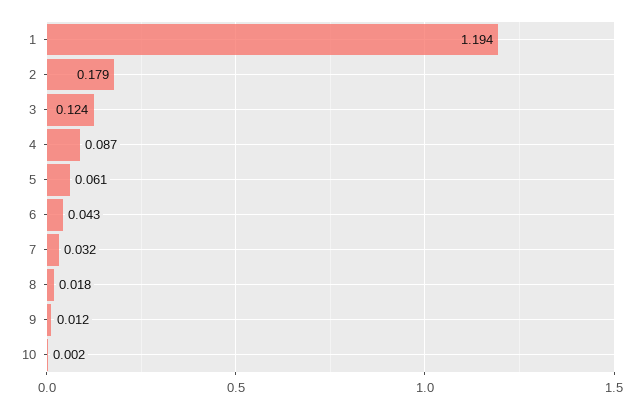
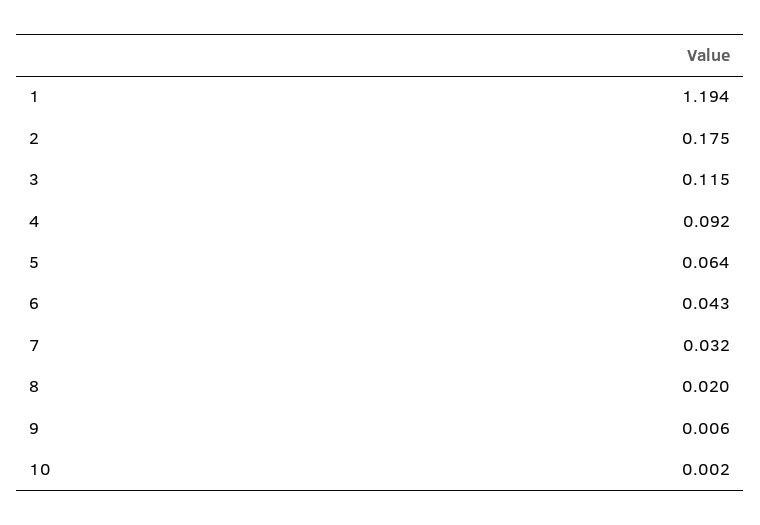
2: 0.179 -> 0.175
3: 0.124 -> 0.115
4: 0.087 -> 0.092
5: 0.061 -> 0.064
8: 0.018 -> 0.02
9: 0.012 -> 0.006

